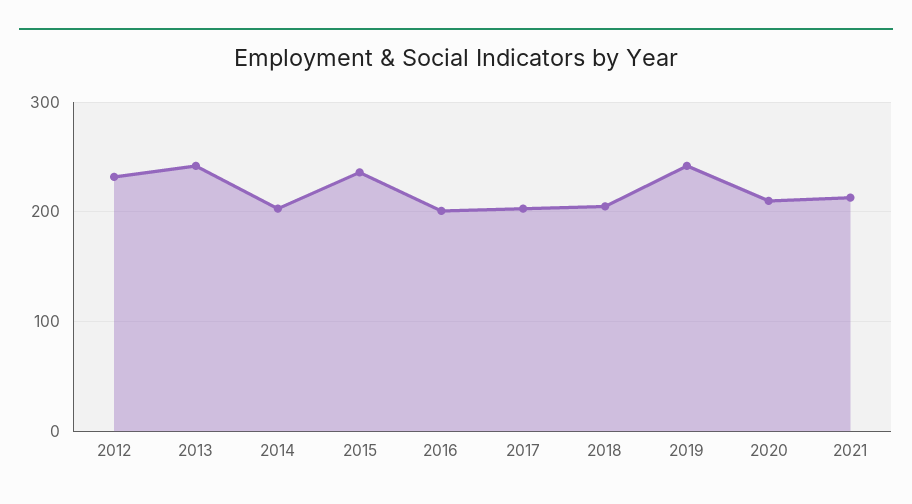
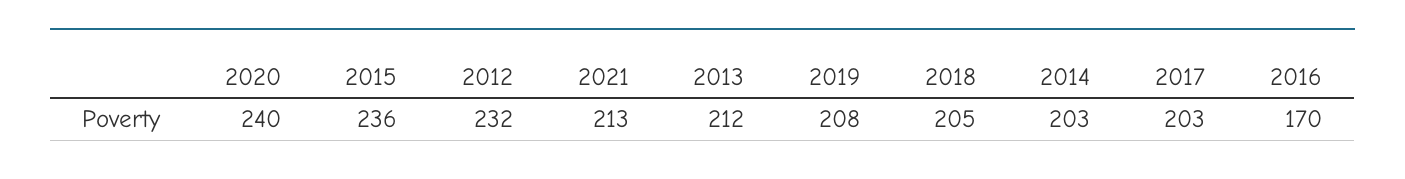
2013: 240 -> 212
2016: 200 -> 170
2019: 240 -> 208
2020: 210 -> 240

